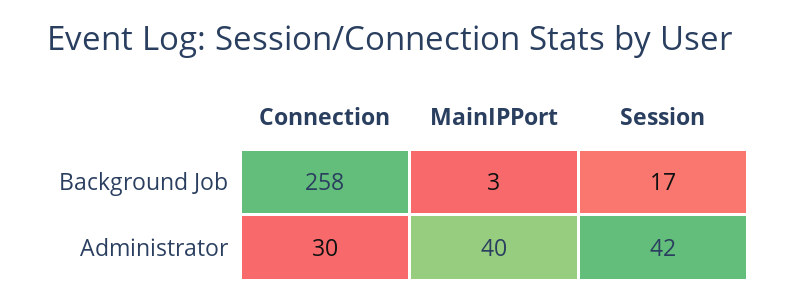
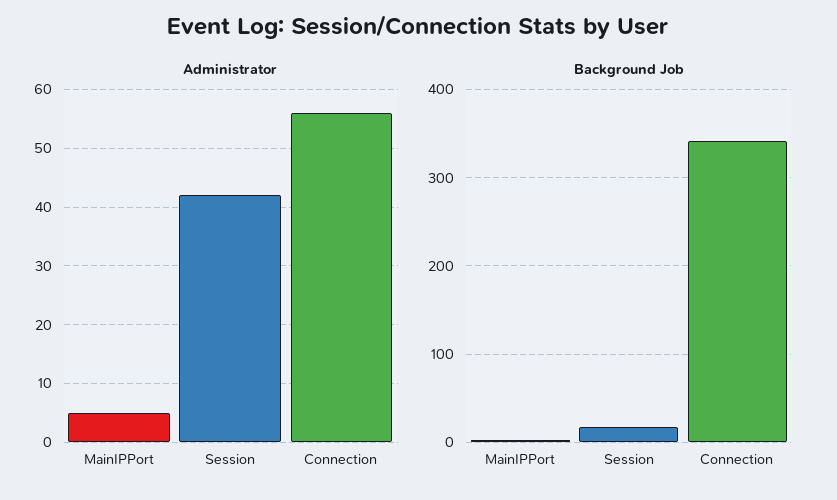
Background Job, Connection: 258 -> 340
Administrator, Connection: 30 -> 55
Administrator, MainIPPort: 40 -> 5

